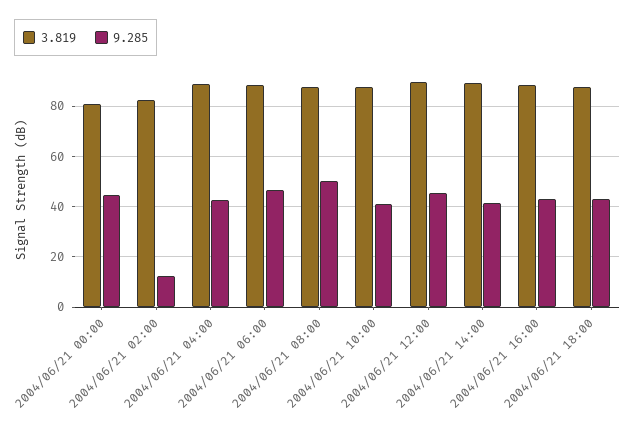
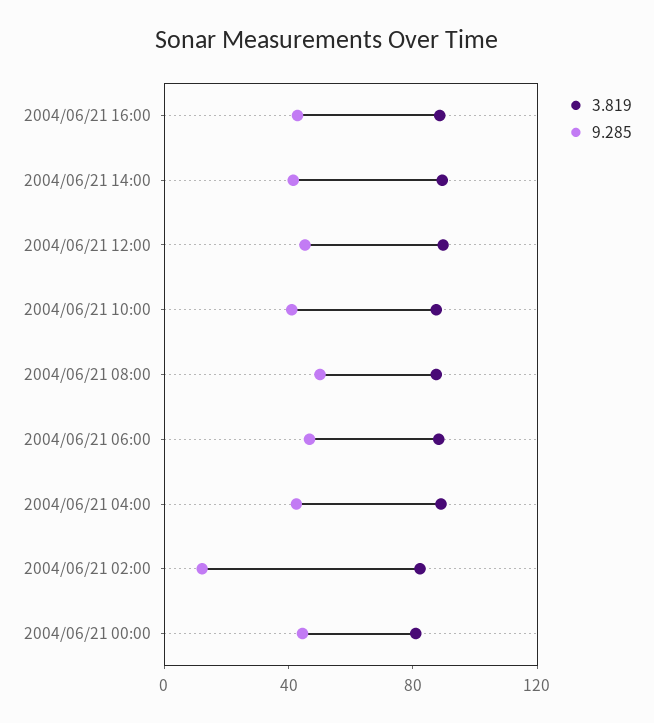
3.819, 2004/06/21 18:00: 87.5 -> none
9.285, 2004/06/21 18:00: 42.5 -> none

